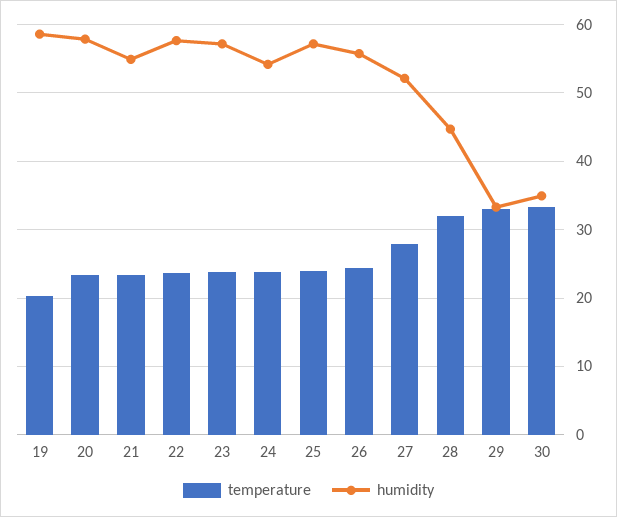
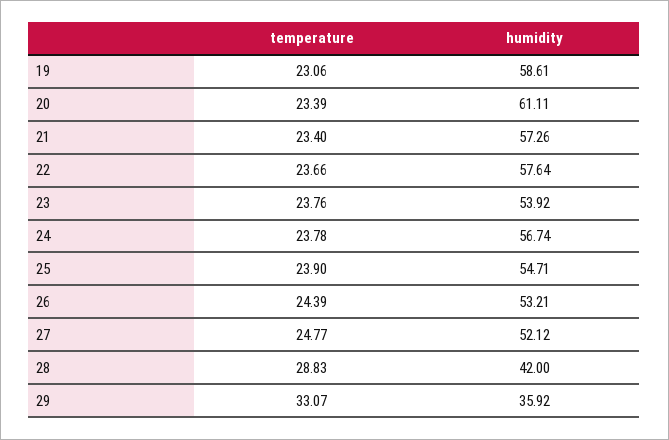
temperature, 19: 20 -> 23.06
humidity, 20: 58 -> 61.11
humidity, 21: 55 -> 57.26
humidity, 23: 57 -> 53.92
humidity, 24: 54 -> 56.74
humidity, 25: 57 -> 54.71
humidity, 26: 56 -> 53.21
temperature, 27: 28 -> 24.77
temperature, 28: 32 -> 28.83
humidity, 28: 45 -> 42
humidity, 29: 33 -> 35.92
temperature, 30: 33 -> none
humidity, 30: 35 -> none

